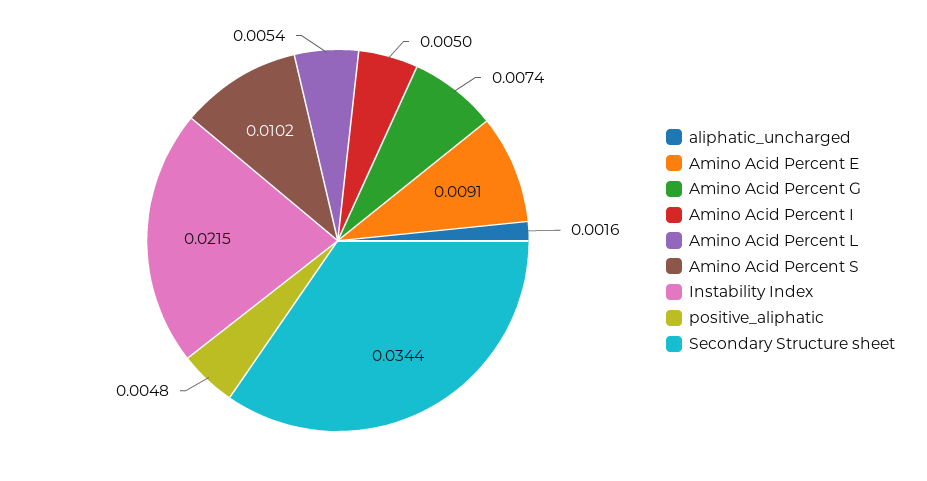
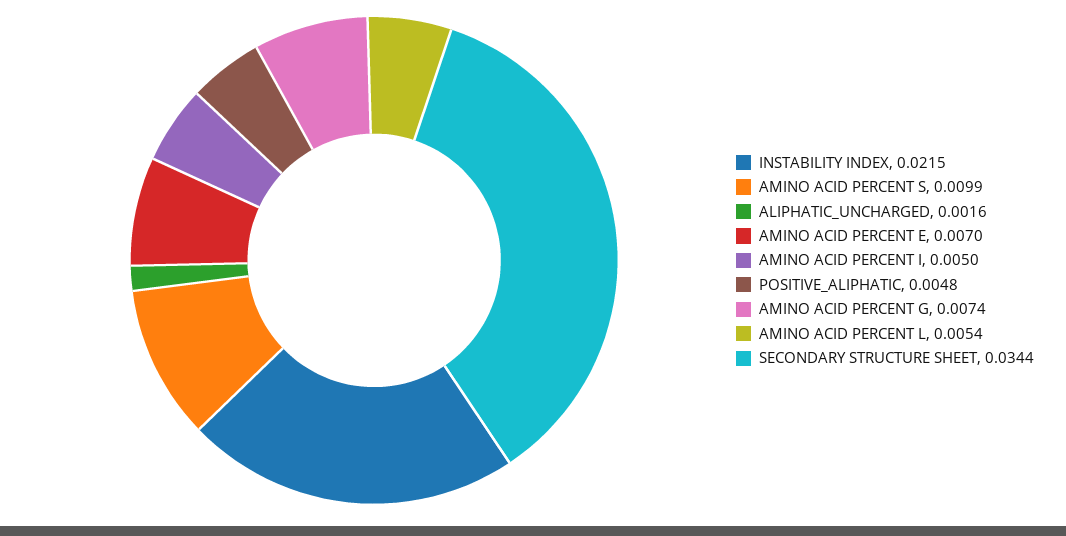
Amino Acid Percent E: 0.0091 -> 0.007
Amino Acid Percent S: 0.0102 -> 0.0099

